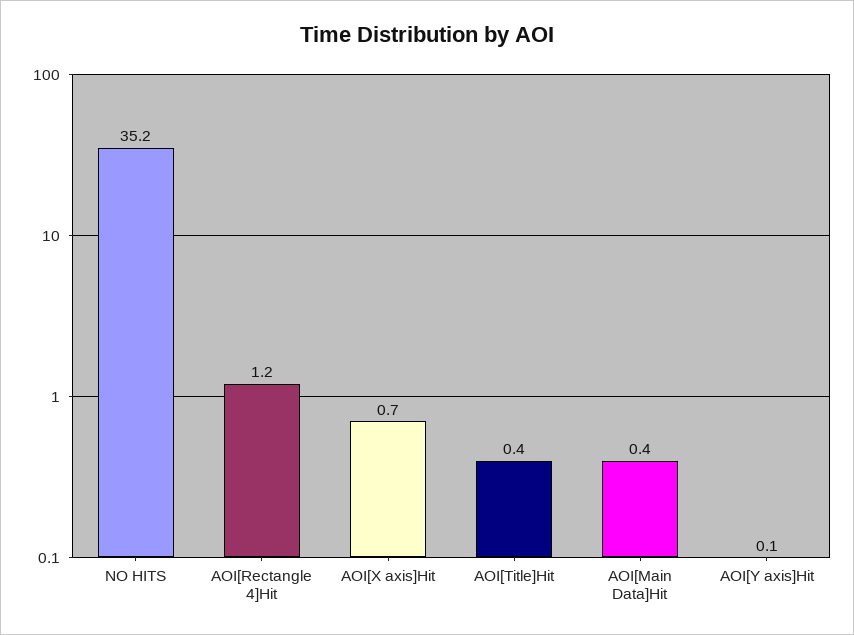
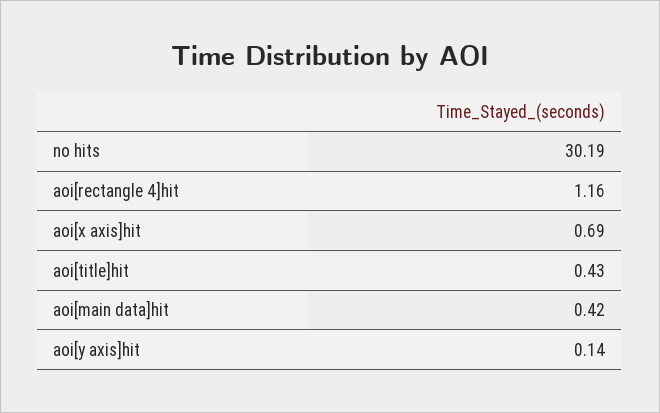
NO HITS: 35.2 -> 30.19

